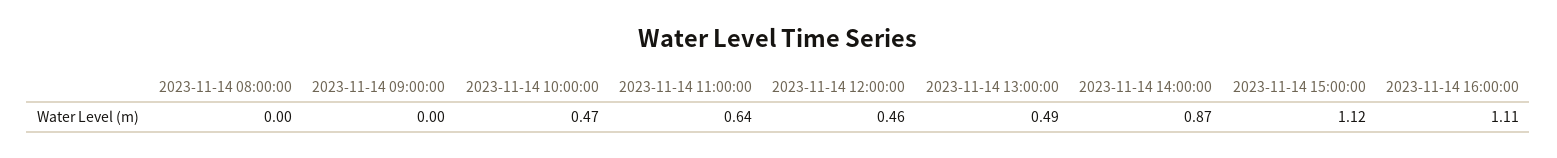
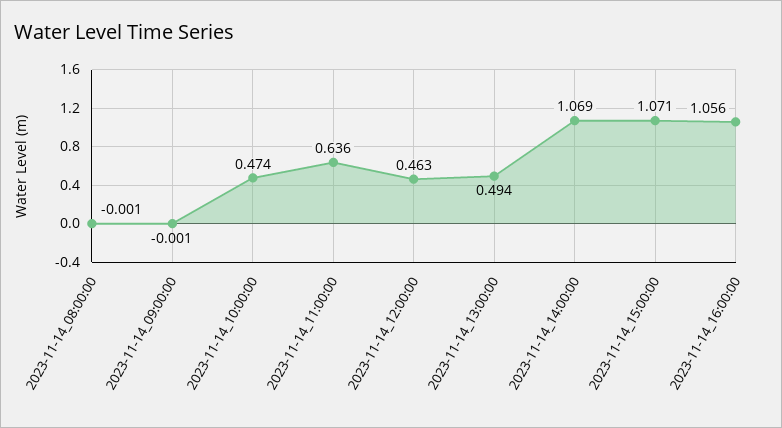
2023-11-14 14:00:00: 0.87 -> 1.069
2023-11-14 15:00:00: 1.12 -> 1.071
2023-11-14 16:00:00: 1.11 -> 1.056

